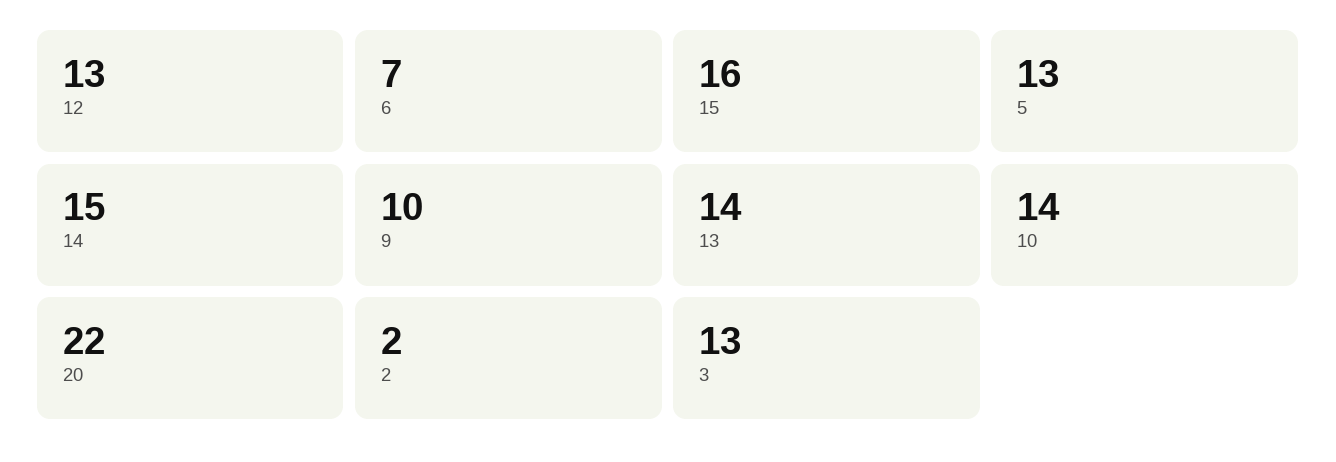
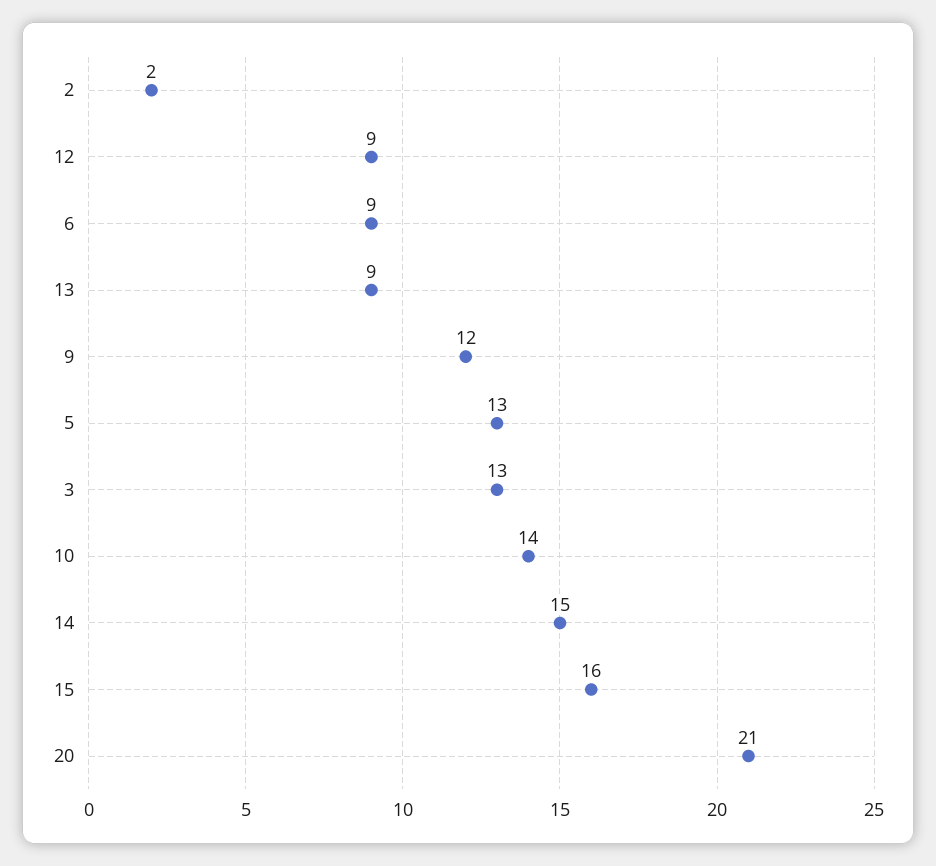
12: 13 -> 9
6: 7 -> 9
9: 10 -> 12
13: 14 -> 9
20: 22 -> 21

